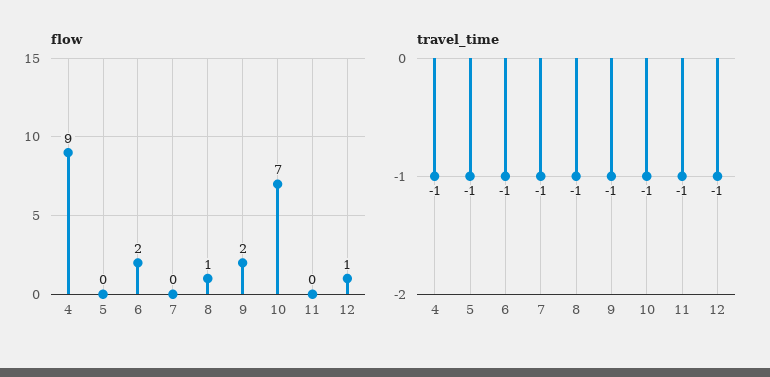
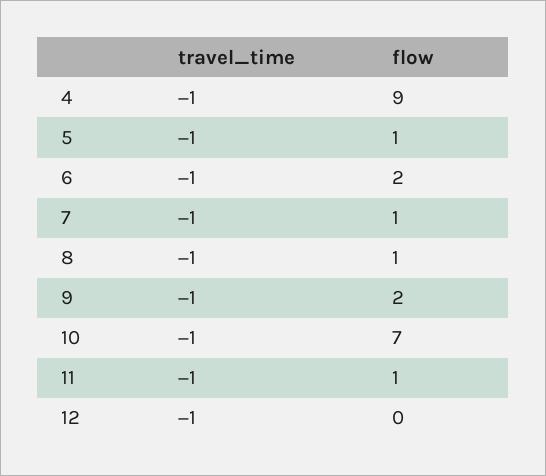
flow, 5: 0 -> 1
flow, 7: 0 -> 1
flow, 11: 0 -> 1
flow, 12: 1 -> 0

